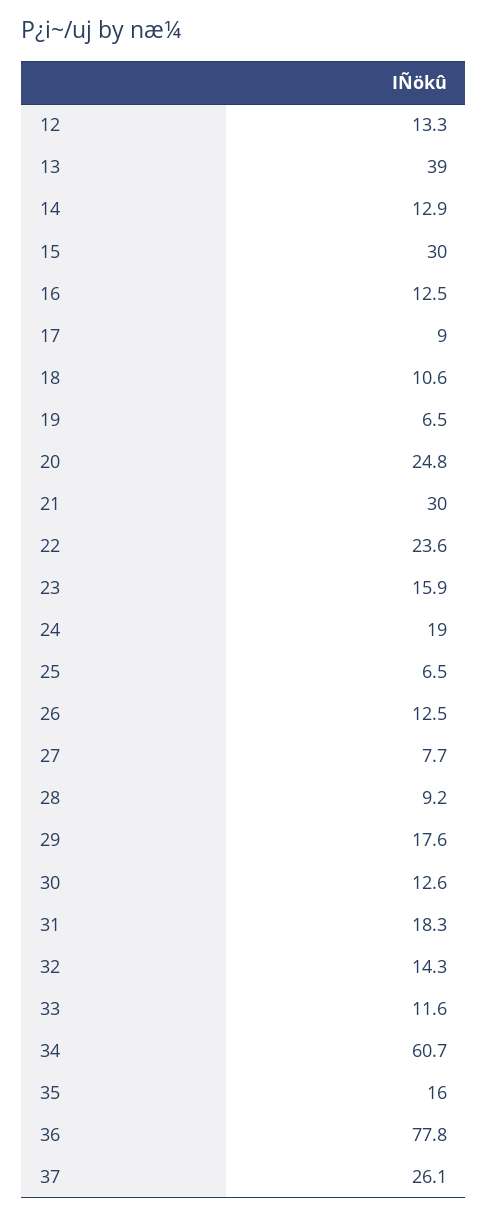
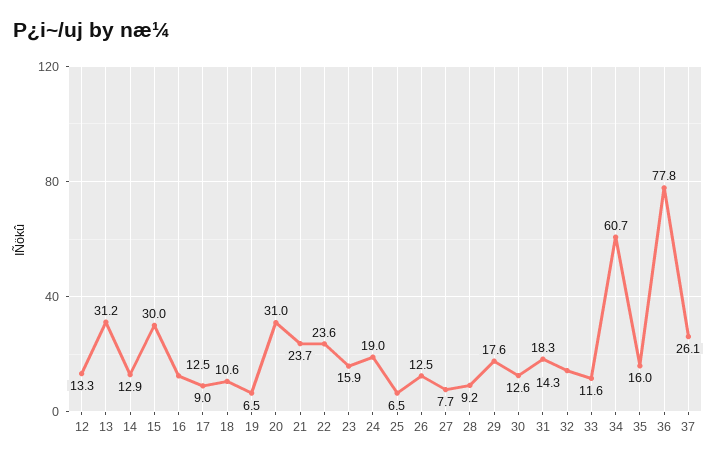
13: 39 -> 31.2
20: 24.8 -> 31
21: 30 -> 23.7

